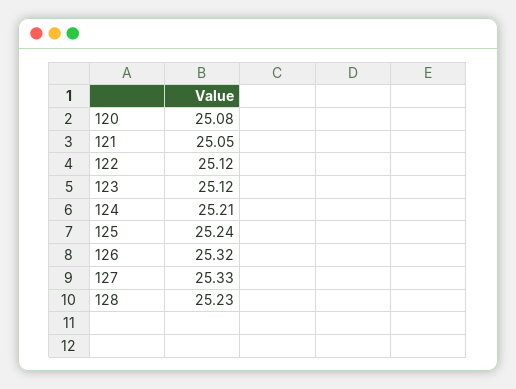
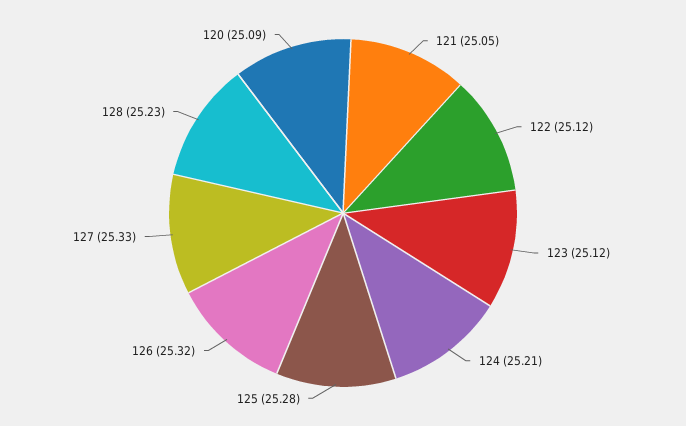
120: 25.08 -> 25.09
125: 25.24 -> 25.28

